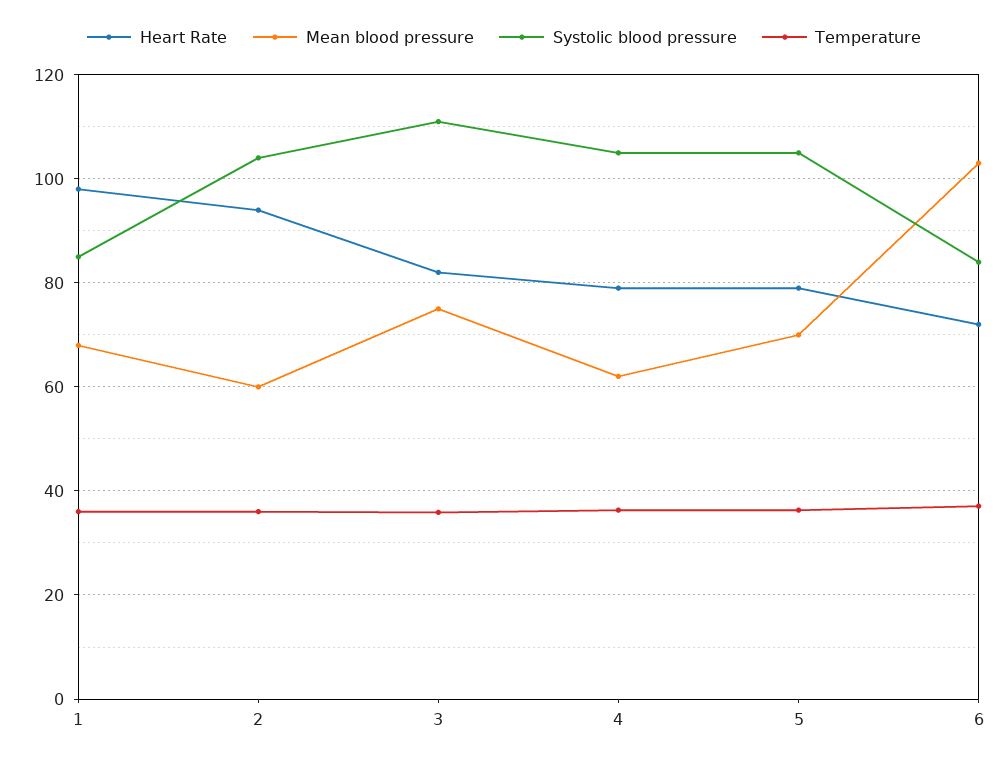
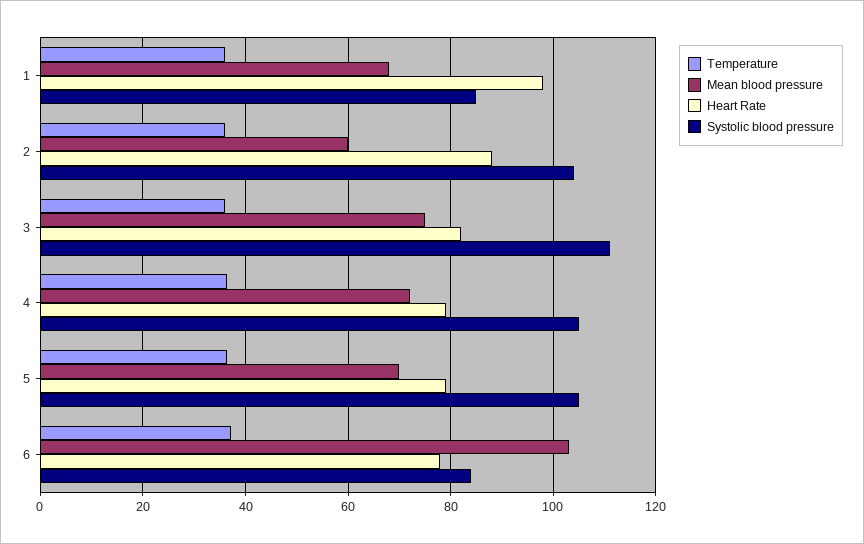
Heart Rate, 2: 94 -> 88
Mean blood pressure, 4: 62 -> 72
Heart Rate, 6: 72 -> 78

